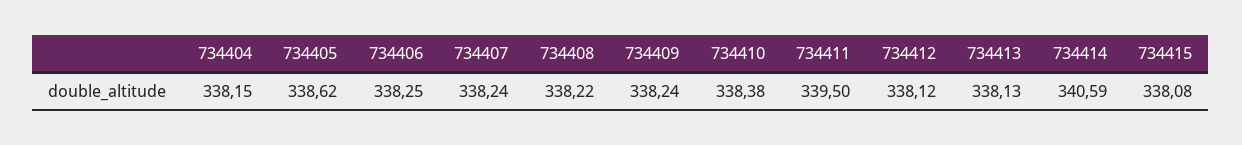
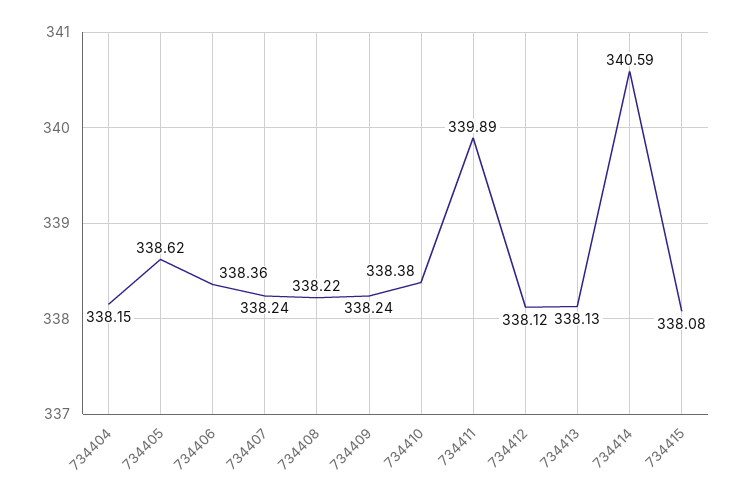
734406: 338.25 -> 338.36
734411: 339.5 -> 339.89

